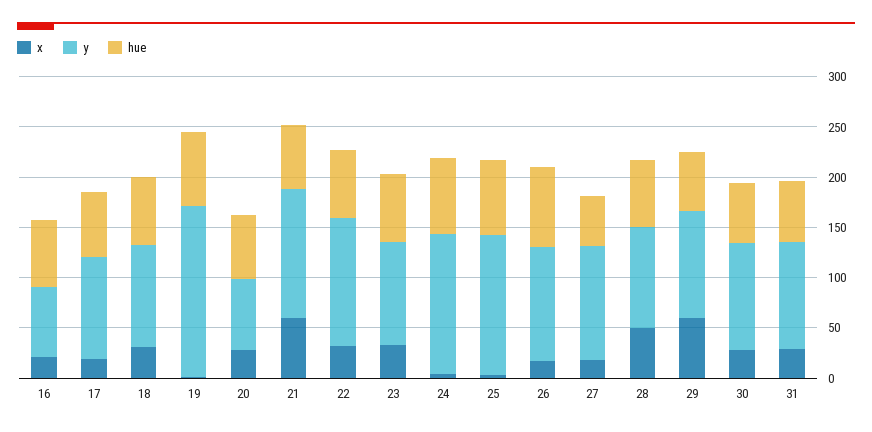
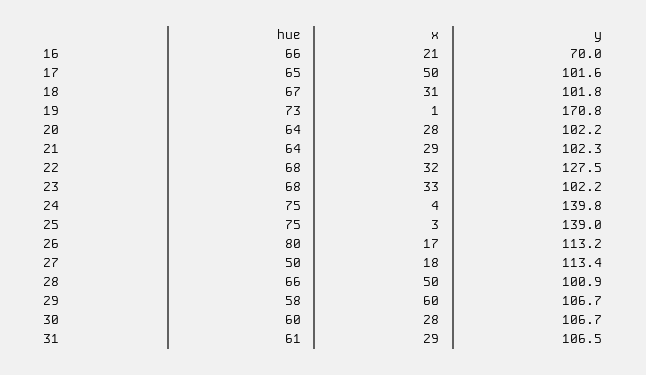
x, 17: 20 -> 50
y, 20: 70 -> 102.2
x, 21: 60 -> 29
y, 21: 130 -> 102.3

